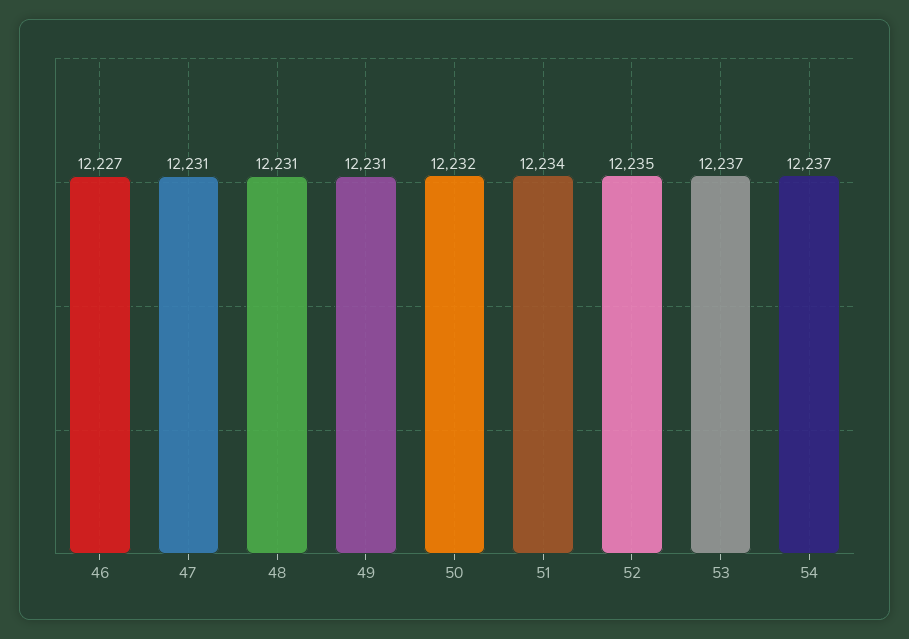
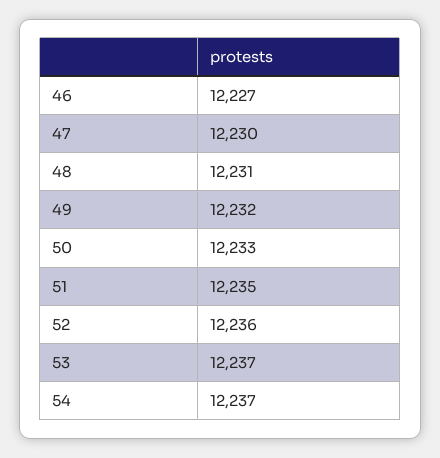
47: 12231 -> 12230
49: 12231 -> 12232
50: 12232 -> 12233
51: 12234 -> 12235
52: 12235 -> 12236

